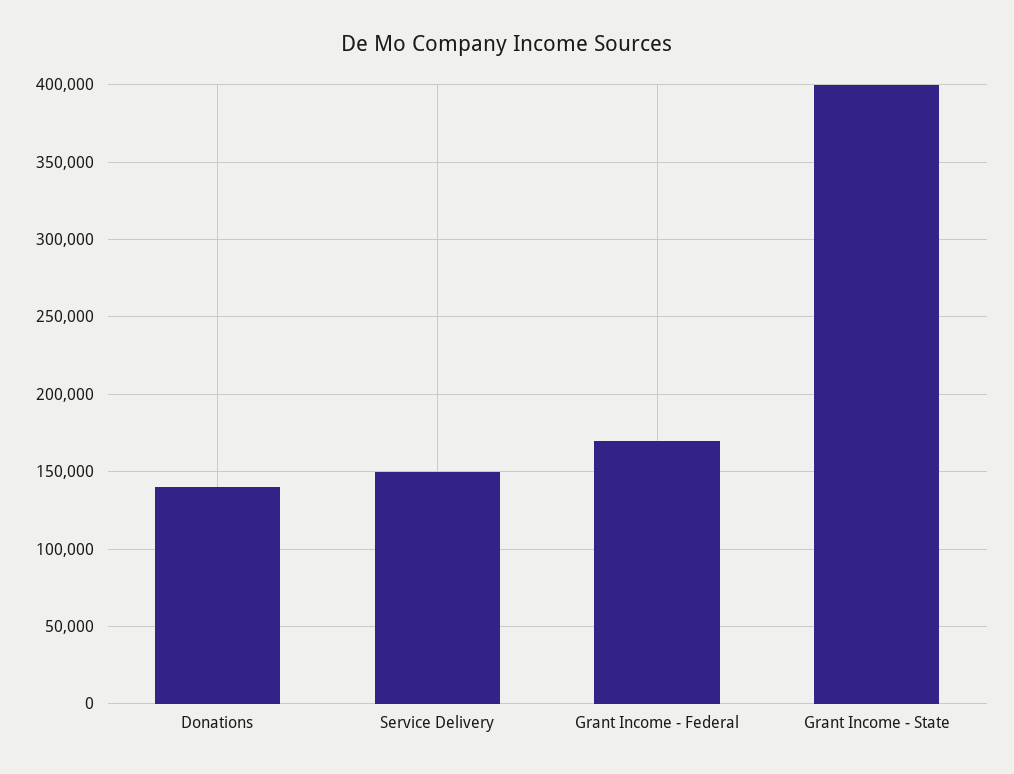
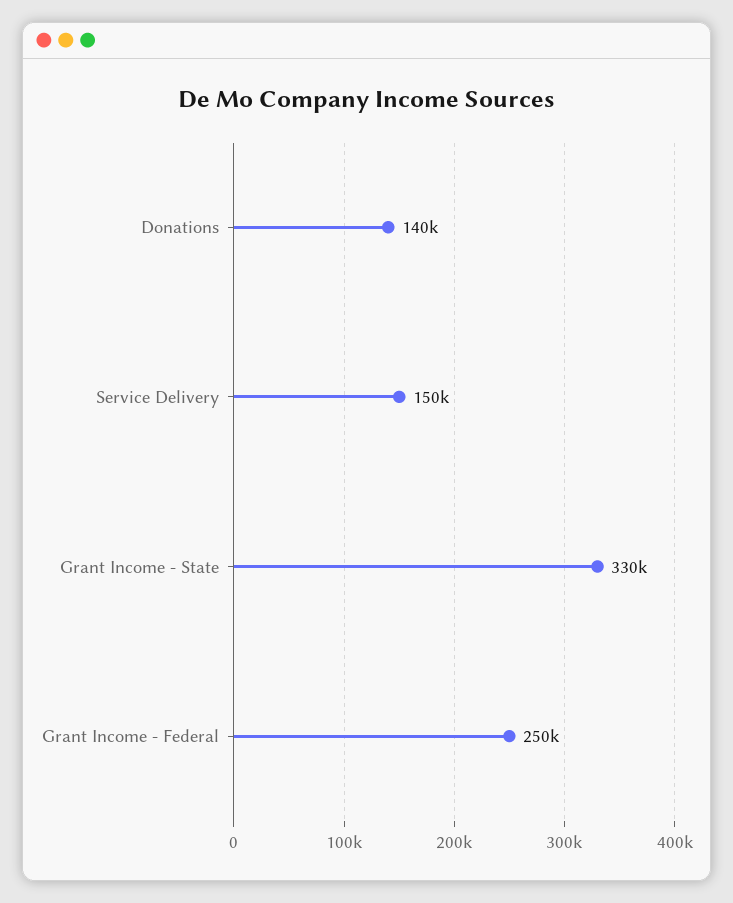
Grant Income - Federal: 170000 -> 250000
Grant Income - State: 400000 -> 330000

